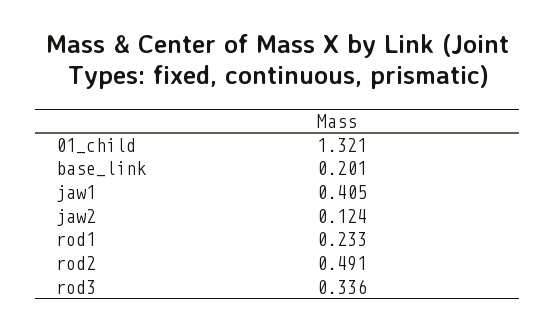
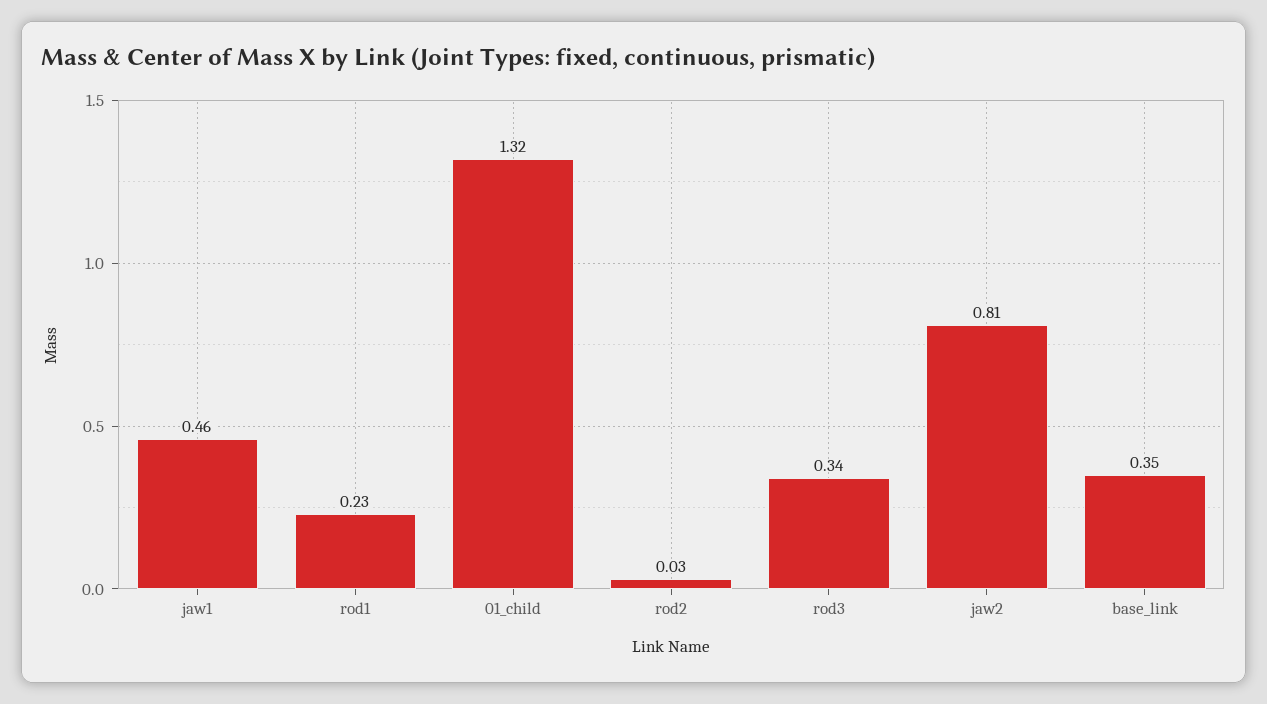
base_link: 0.201 -> 0.35
jaw1: 0.405 -> 0.46
jaw2: 0.124 -> 0.81
rod2: 0.491 -> 0.03

